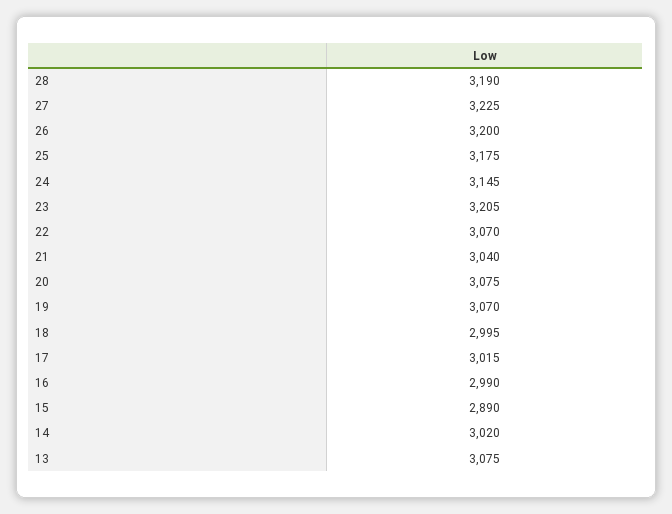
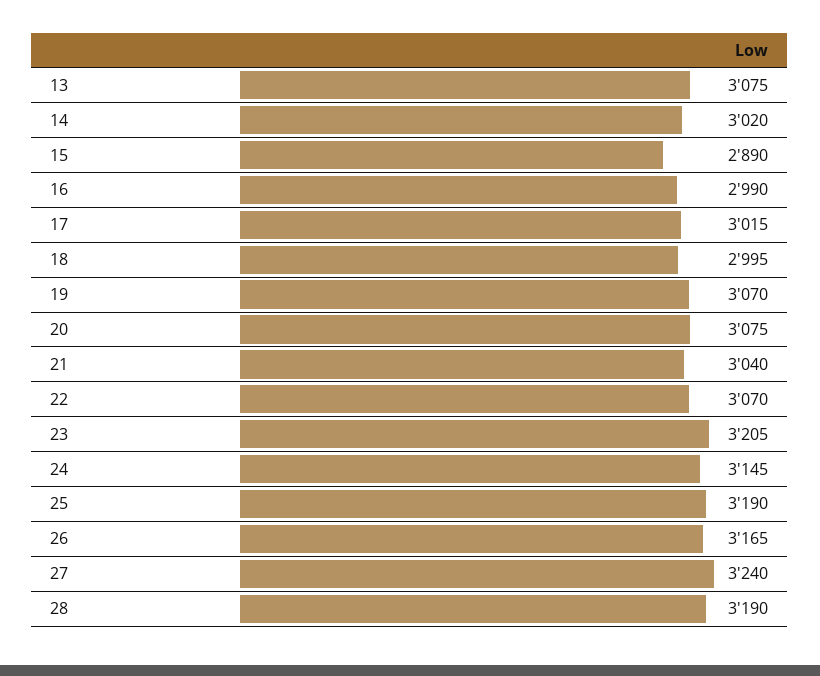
27: 3225 -> 3240
26: 3200 -> 3165
25: 3175 -> 3190

